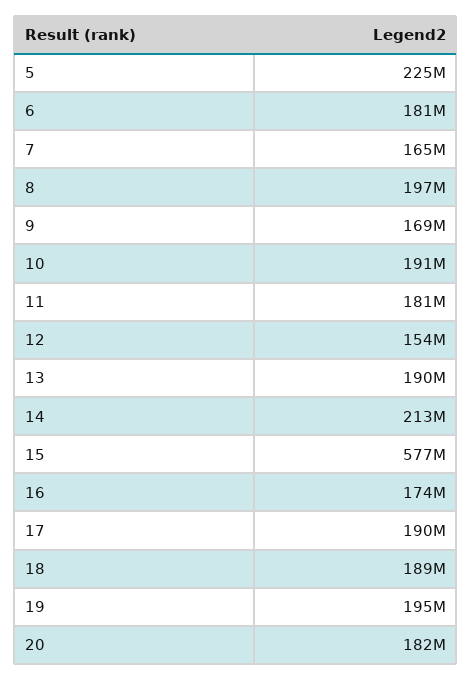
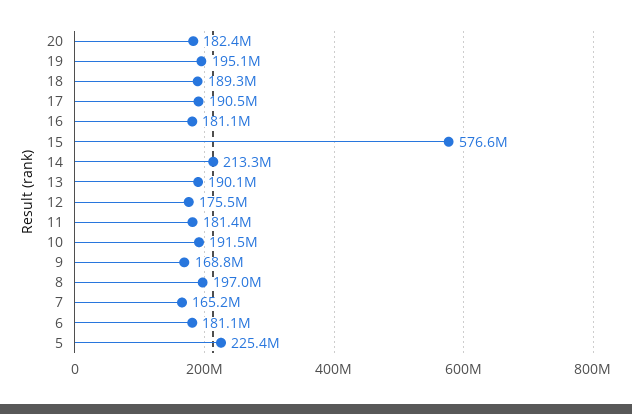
12: 154000000 -> 175500000
16: 174000000 -> 181100000

